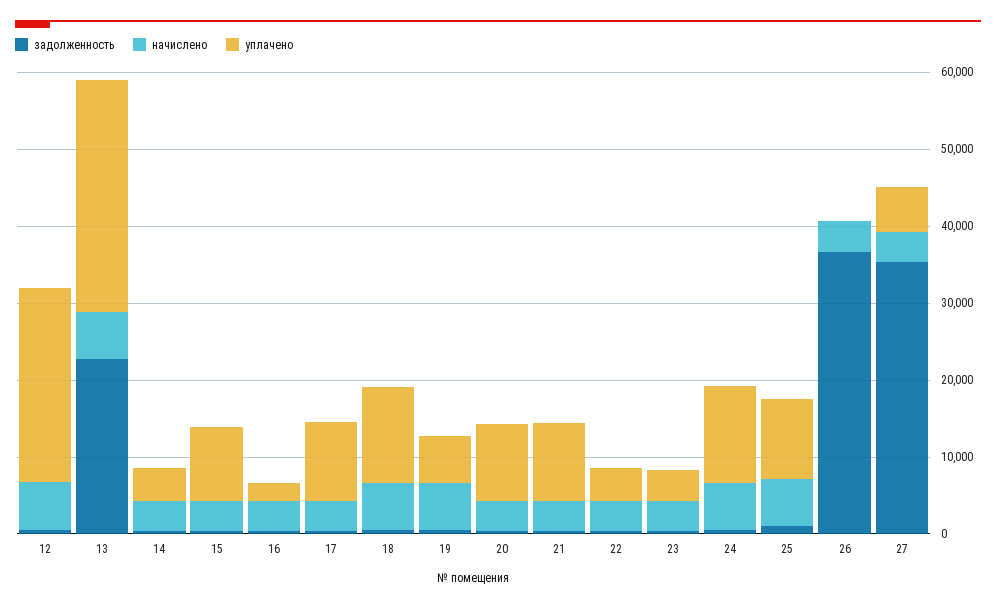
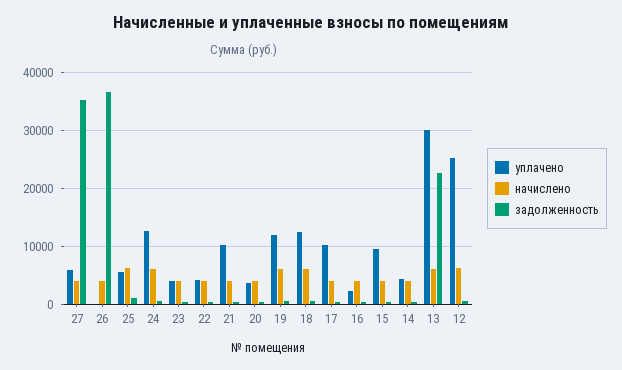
уплачено, 19: 6000 -> 12000
уплачено, 20: 10000 -> 4000
уплачено, 25: 10000 -> 6000

